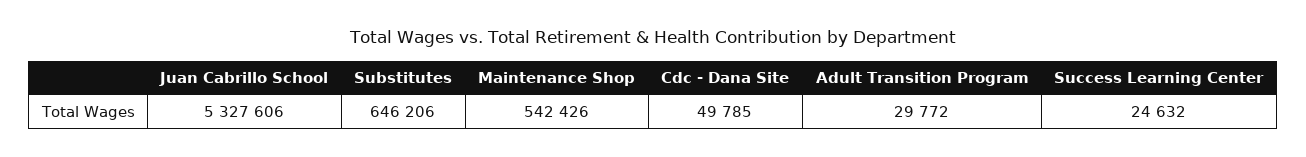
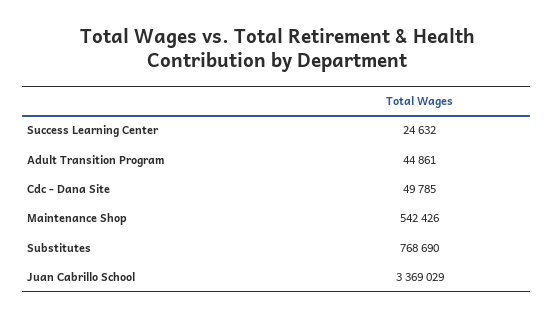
Juan Cabrillo School: 5327606 -> 3369029
Substitutes: 646206 -> 768690
Adult Transition Program: 29772 -> 44861

